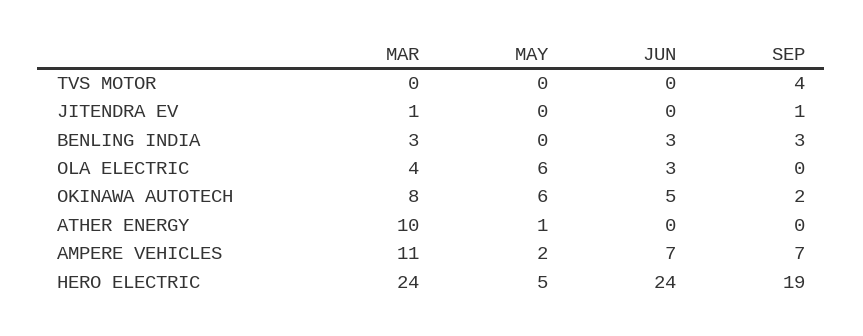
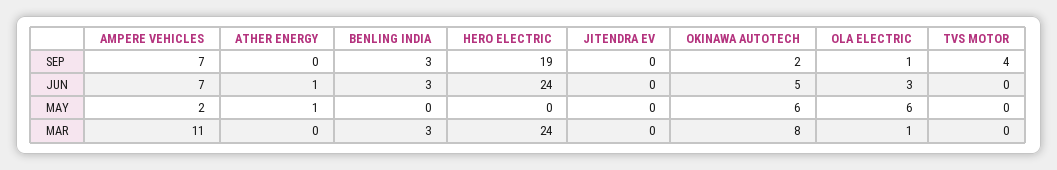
MAR, JITENDRA EV: 1 -> 0
SEP, JITENDRA EV: 1 -> 0
MAR, OLA ELECTRIC: 4 -> 1
SEP, OLA ELECTRIC: 0 -> 1
MAR, ATHER ENERGY: 10 -> 0
JUN, ATHER ENERGY: 0 -> 1
MAY, HERO ELECTRIC: 5 -> 0

